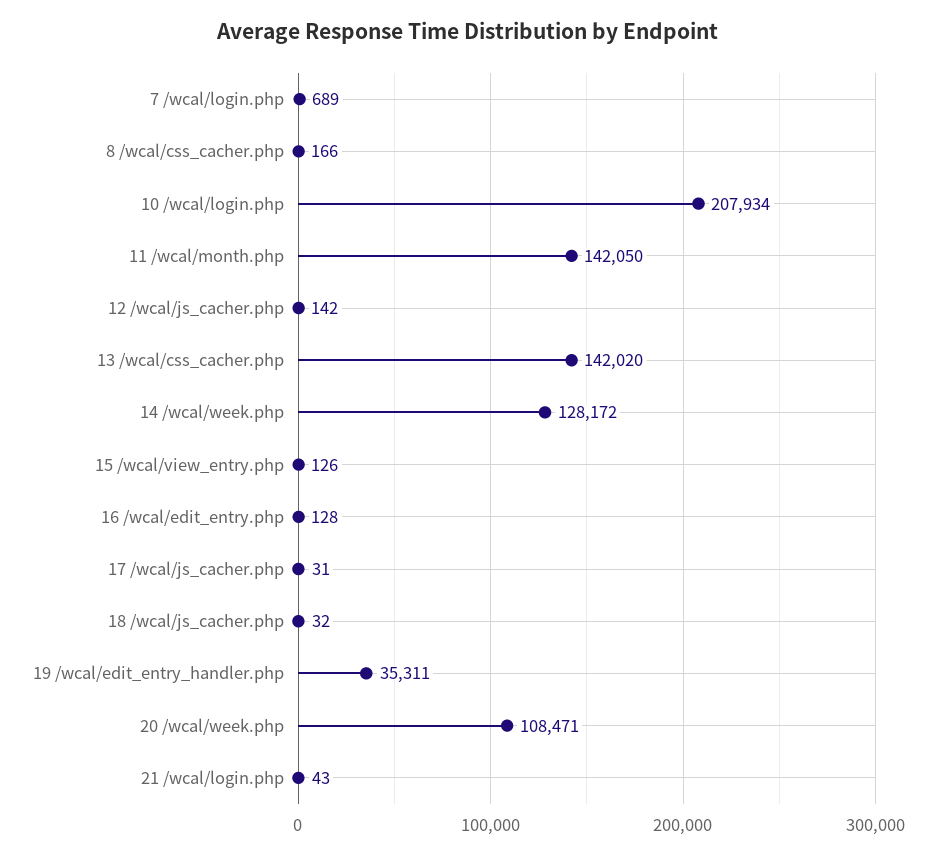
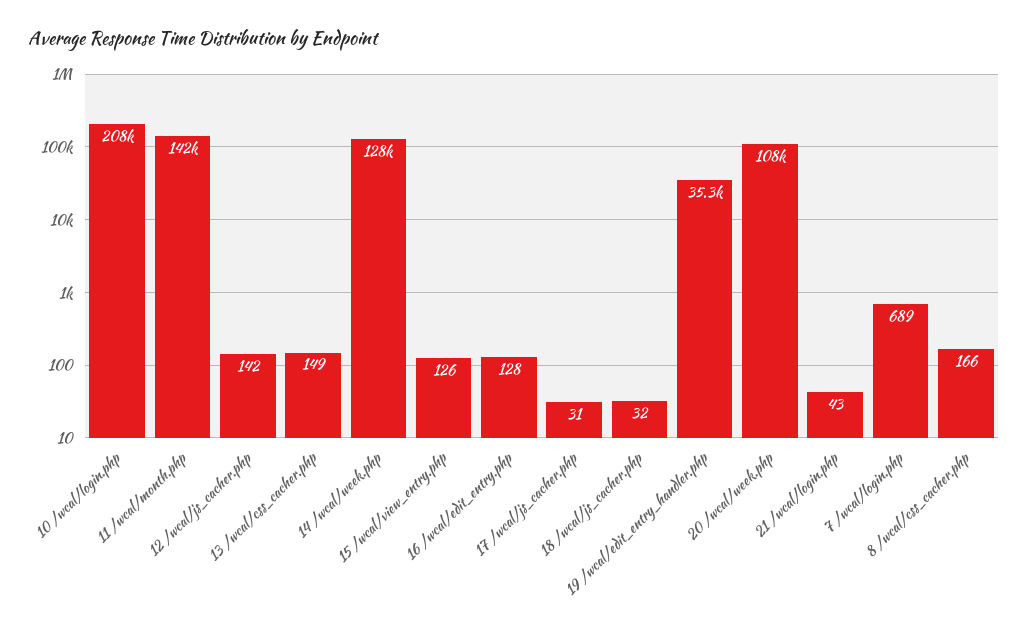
13 /wcal/css_cacher.php: 142020 -> 149

